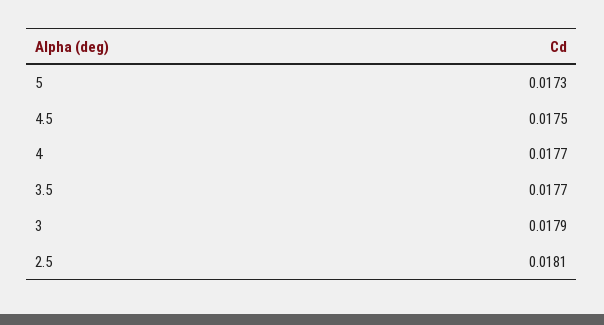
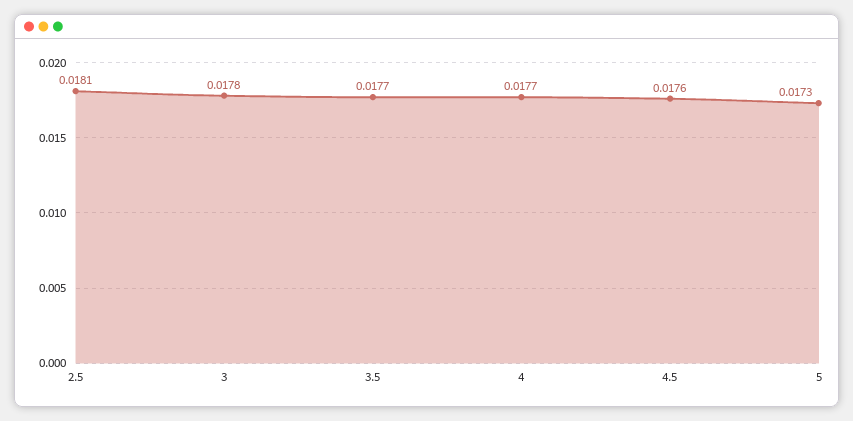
4.5: 0.0175 -> 0.0176
3: 0.0179 -> 0.0178

